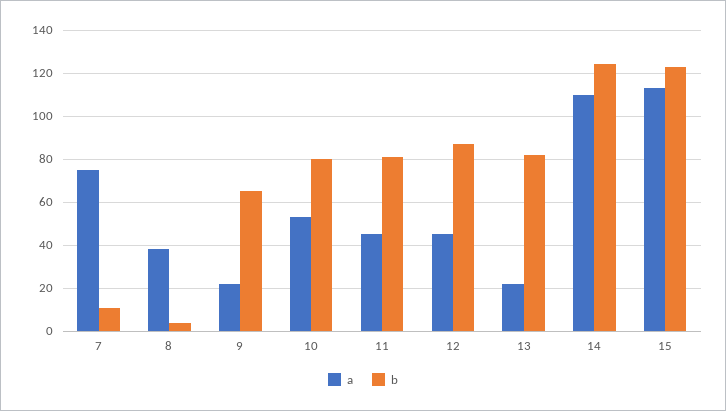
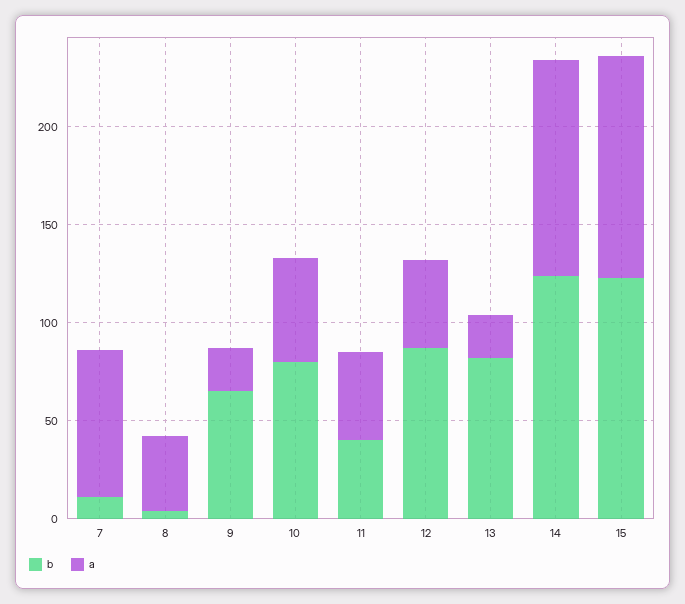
b, 11: 80 -> 40

